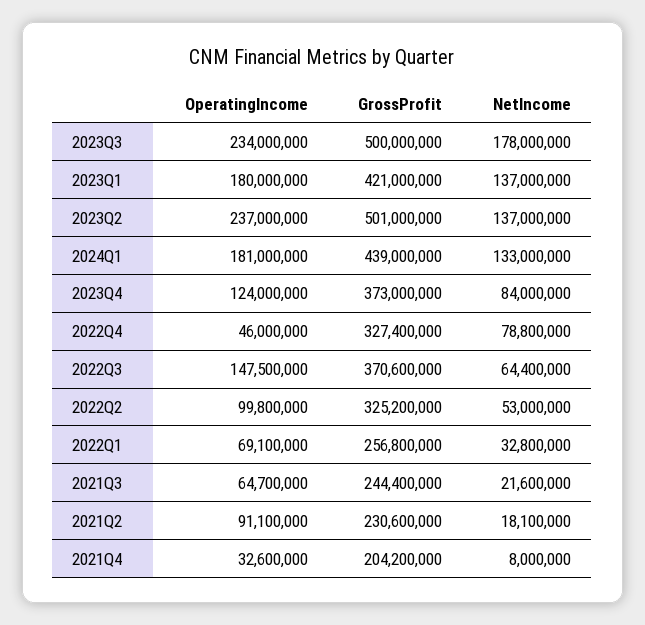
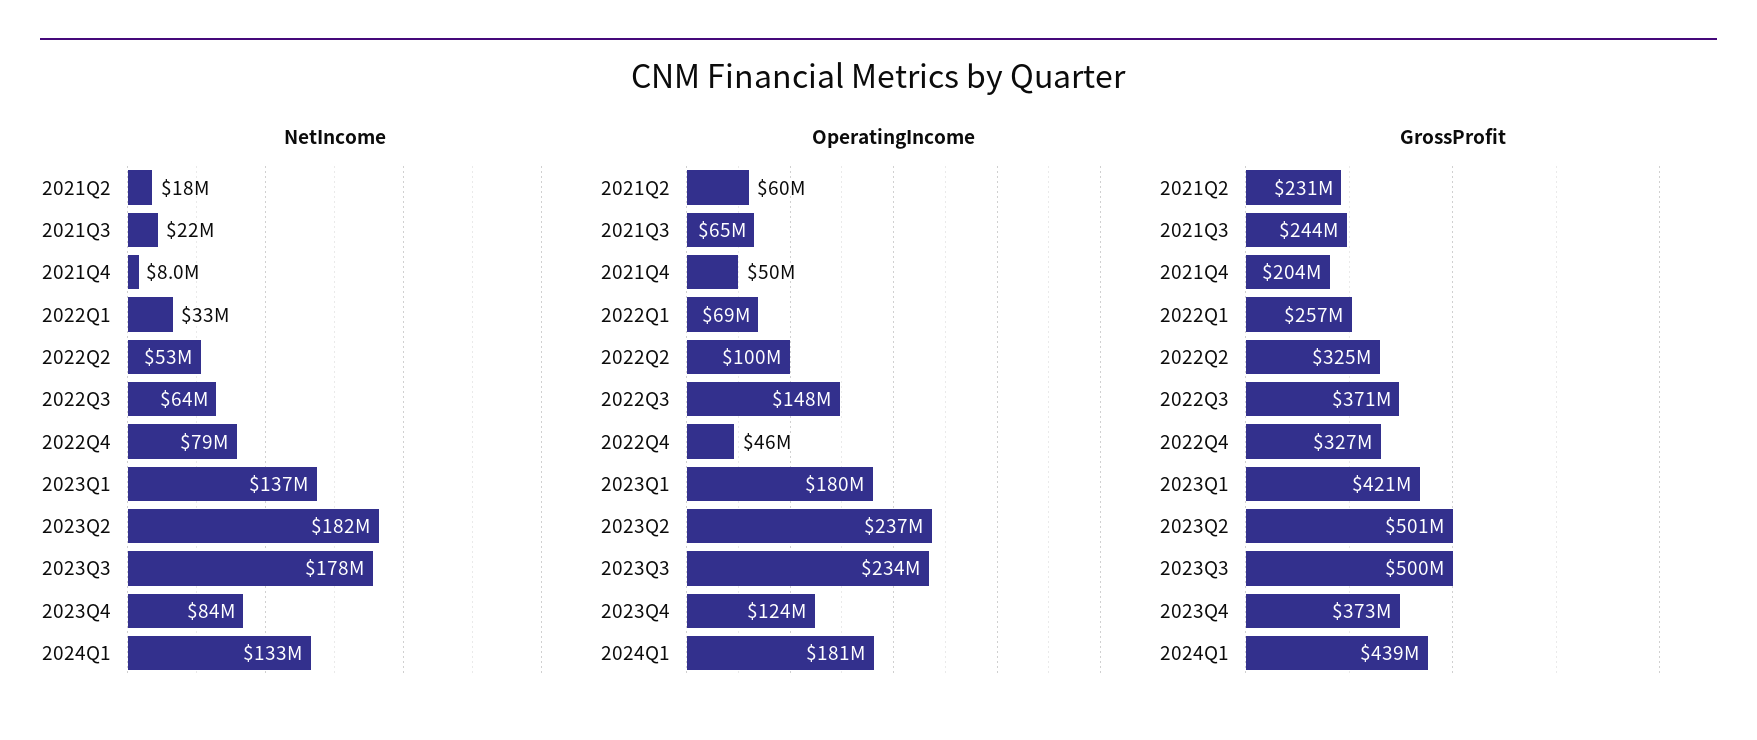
NetIncome, 2023Q2: 137000000 -> 182000000
OperatingIncome, 2021Q2: 91100000 -> 60000000
OperatingIncome, 2021Q4: 32600000 -> 50000000

